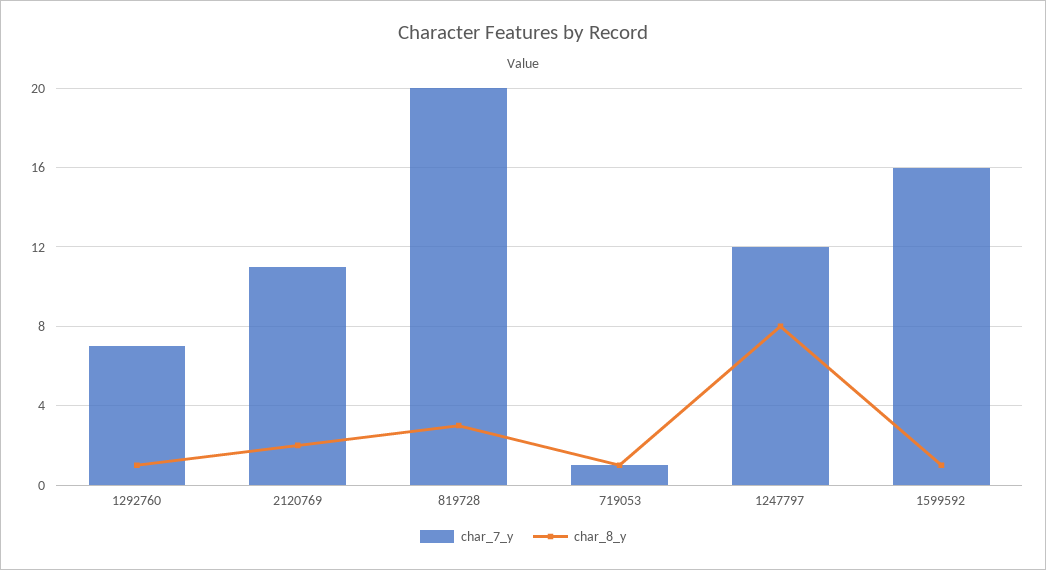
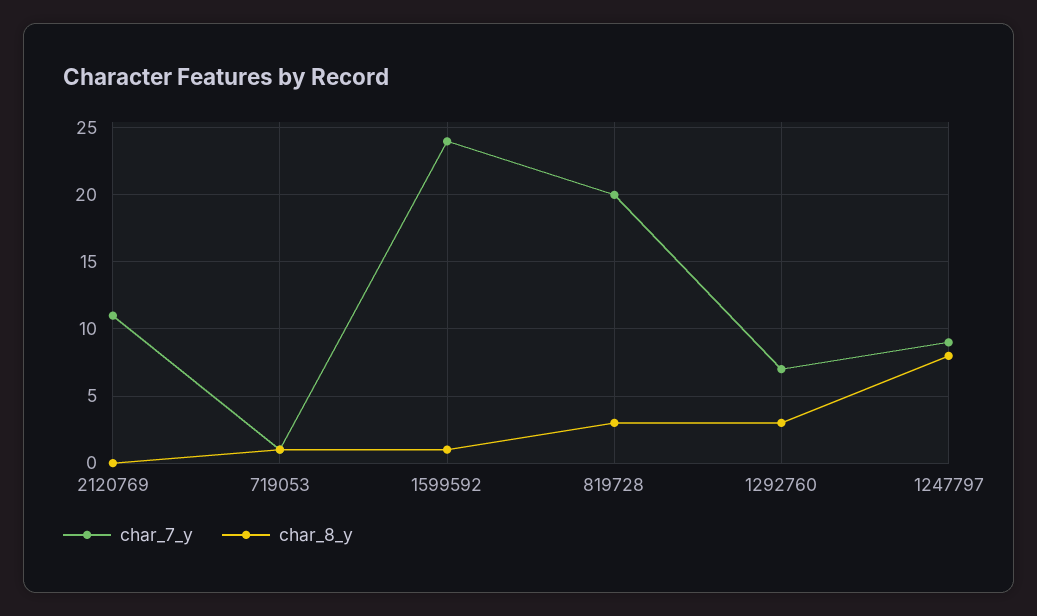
char_8_y, 1292760: 1 -> 3
char_8_y, 2120769: 2 -> 0
char_7_y, 1247797: 12 -> 9
char_7_y, 1599592: 16 -> 24

